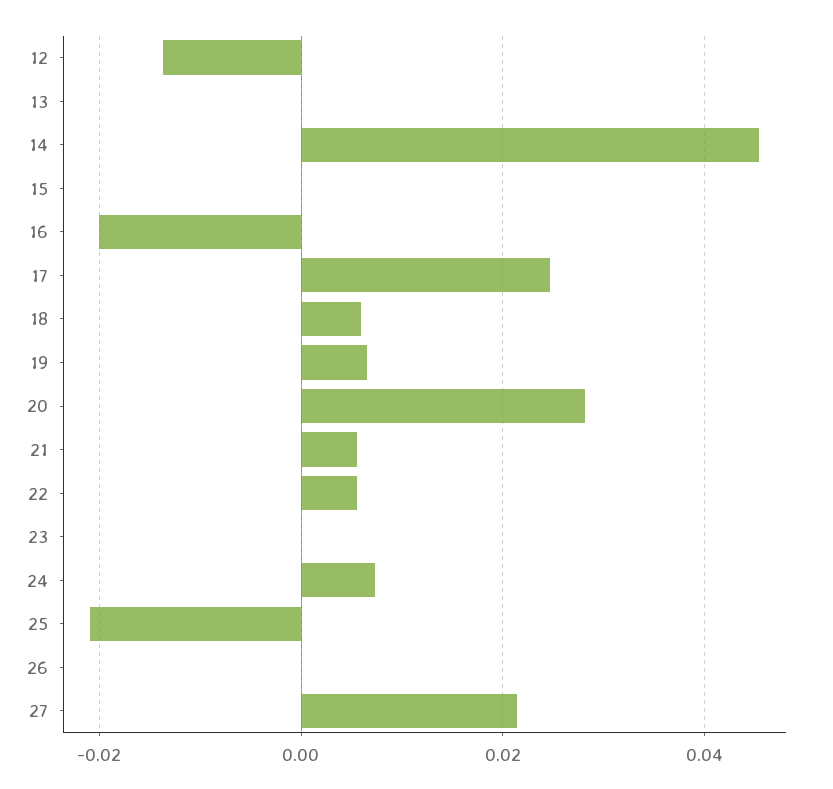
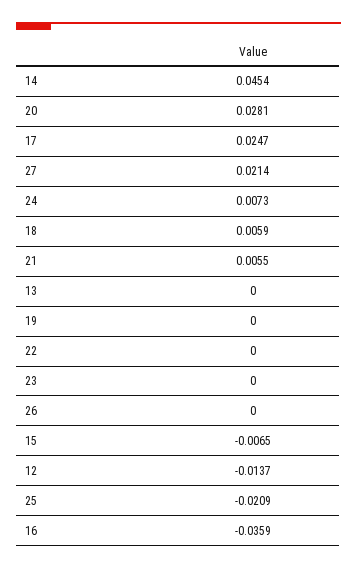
15: 0 -> -0.0065
16: -0.02 -> -0.0359
19: 0.006 -> 0
22: 0.006 -> 0

